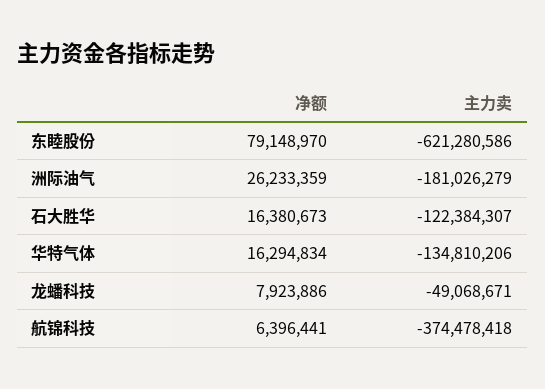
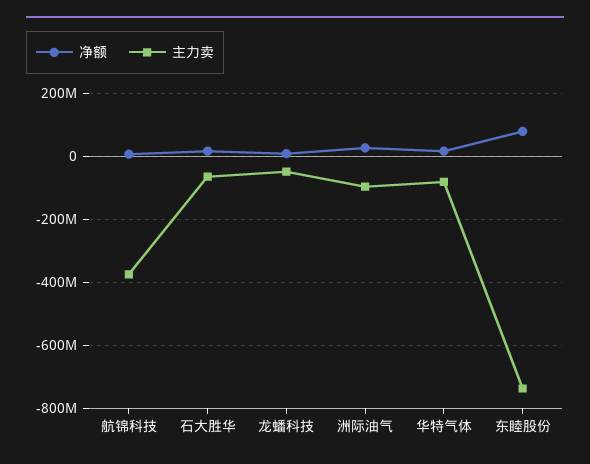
主力卖, 东睦股份: -621280586 -> -740000000
主力卖, 洲际油气: -181026279 -> -100000000
主力卖, 石大胜华: -122384307 -> -60000000
主力卖, 华特气体: -134810206 -> -80000000

